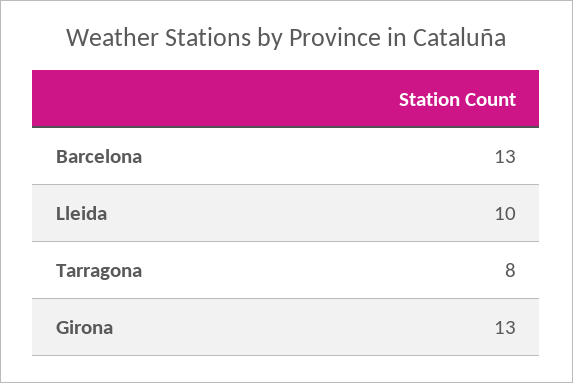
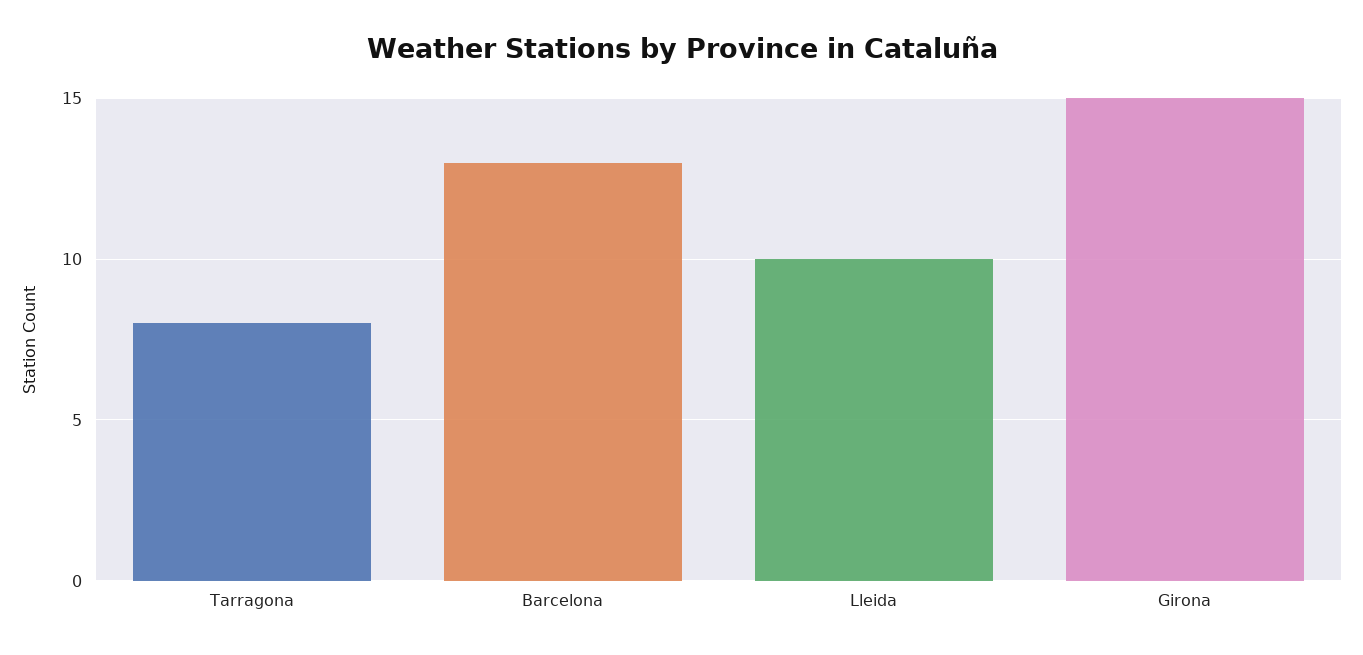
Girona: 13 -> 15

